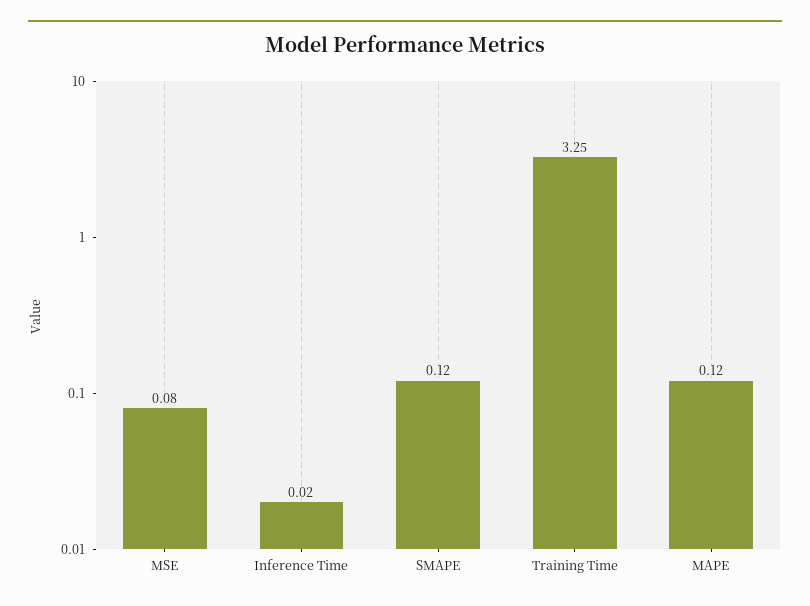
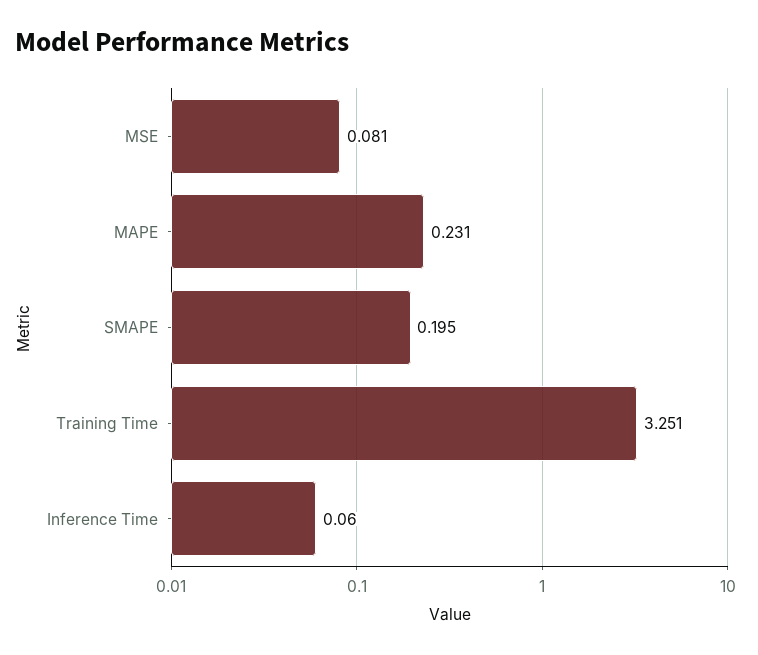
Inference Time: 0.02 -> 0.06
SMAPE: 0.12 -> 0.195
MAPE: 0.12 -> 0.231

